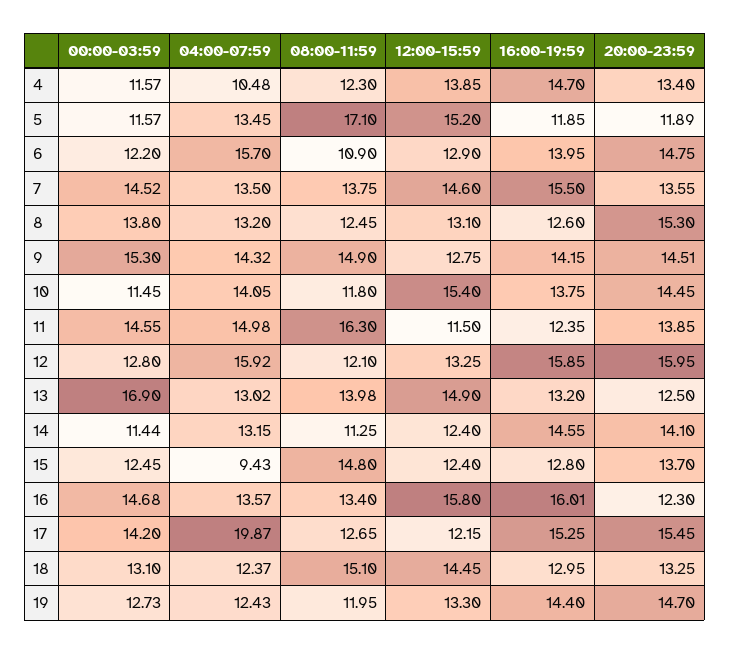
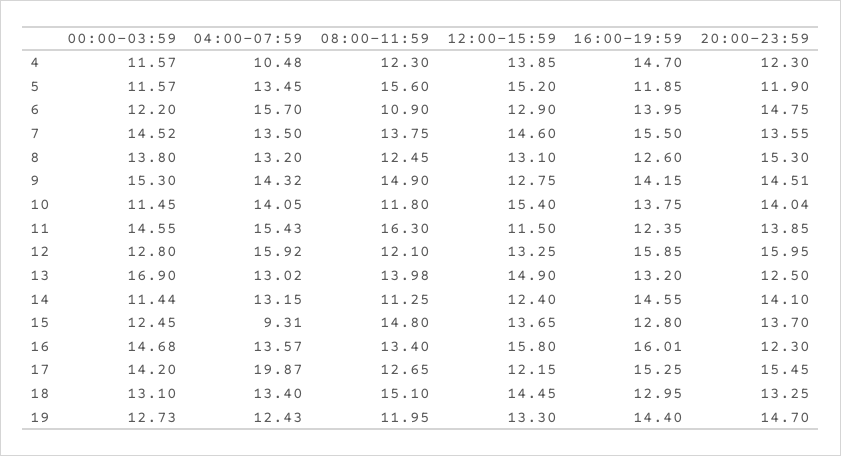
20:00-23:59, 4: 13.4 -> 12.3
08:00-11:59, 5: 17.1 -> 15.6
20:00-23:59, 5: 11.89 -> 11.9
20:00-23:59, 10: 14.45 -> 14.04
04:00-07:59, 11: 14.98 -> 15.43
04:00-07:59, 15: 9.43 -> 9.31
12:00-15:59, 15: 12.4 -> 13.65
04:00-07:59, 18: 12.37 -> 13.4

